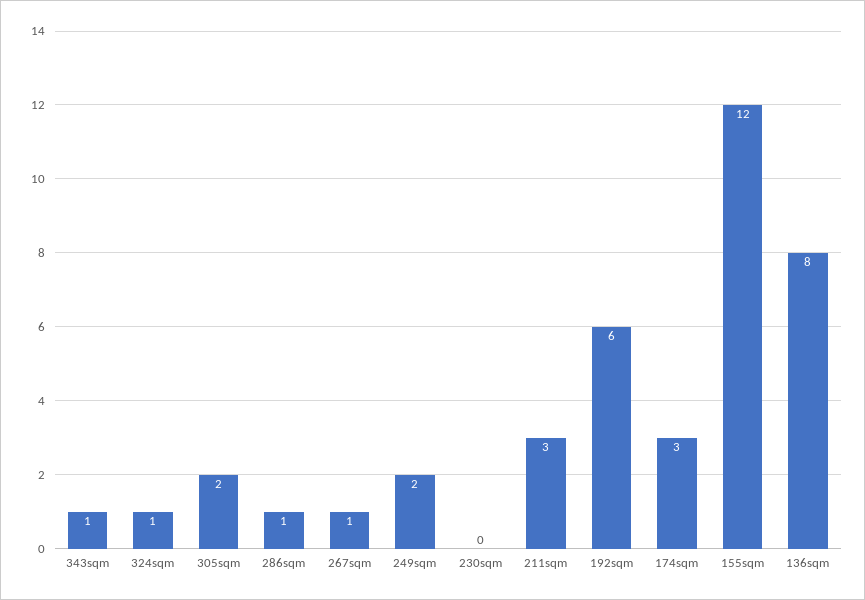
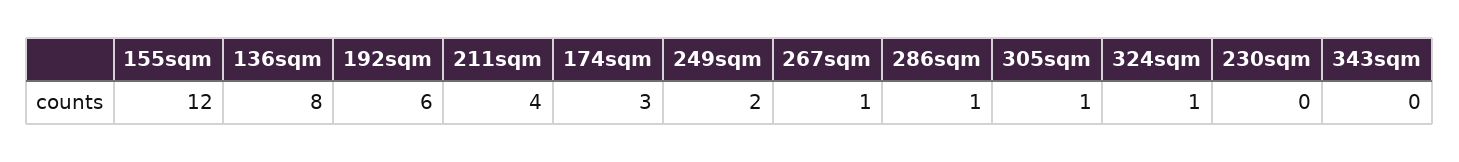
343sqm: 1 -> 0
305sqm: 2 -> 1
211sqm: 3 -> 4

